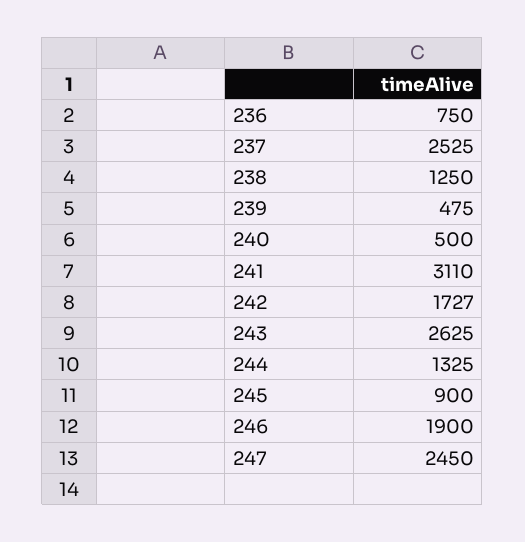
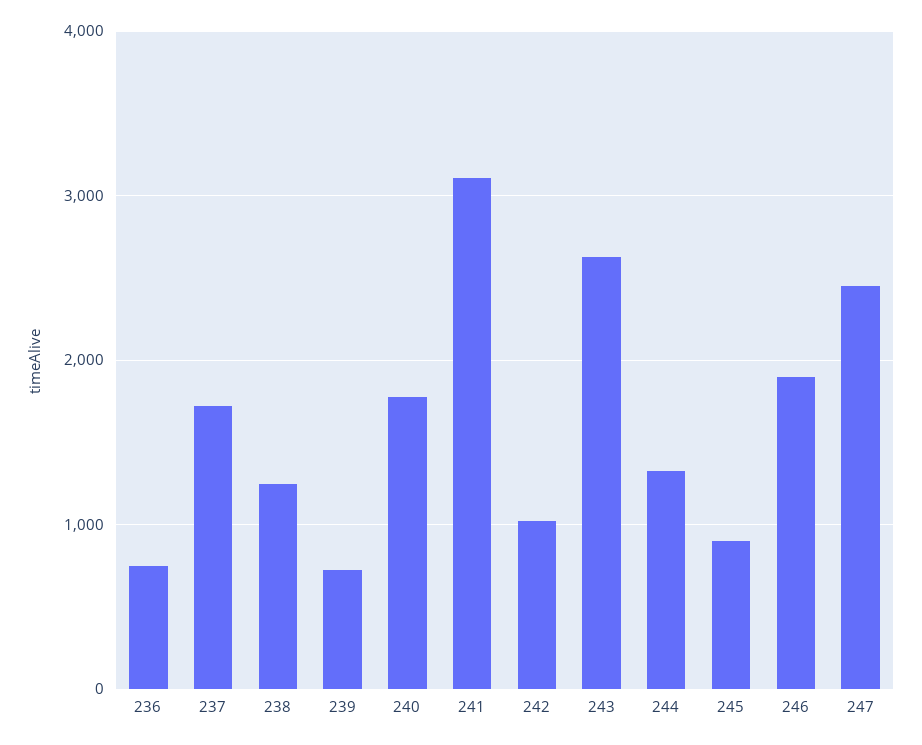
237: 2525 -> 1700
239: 475 -> 700
240: 500 -> 1800
242: 1727 -> 1000

